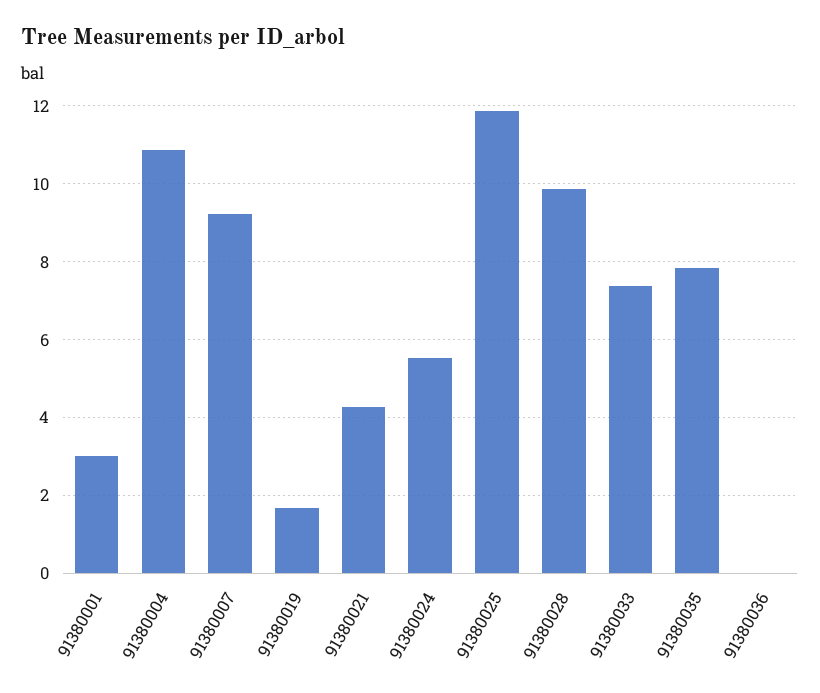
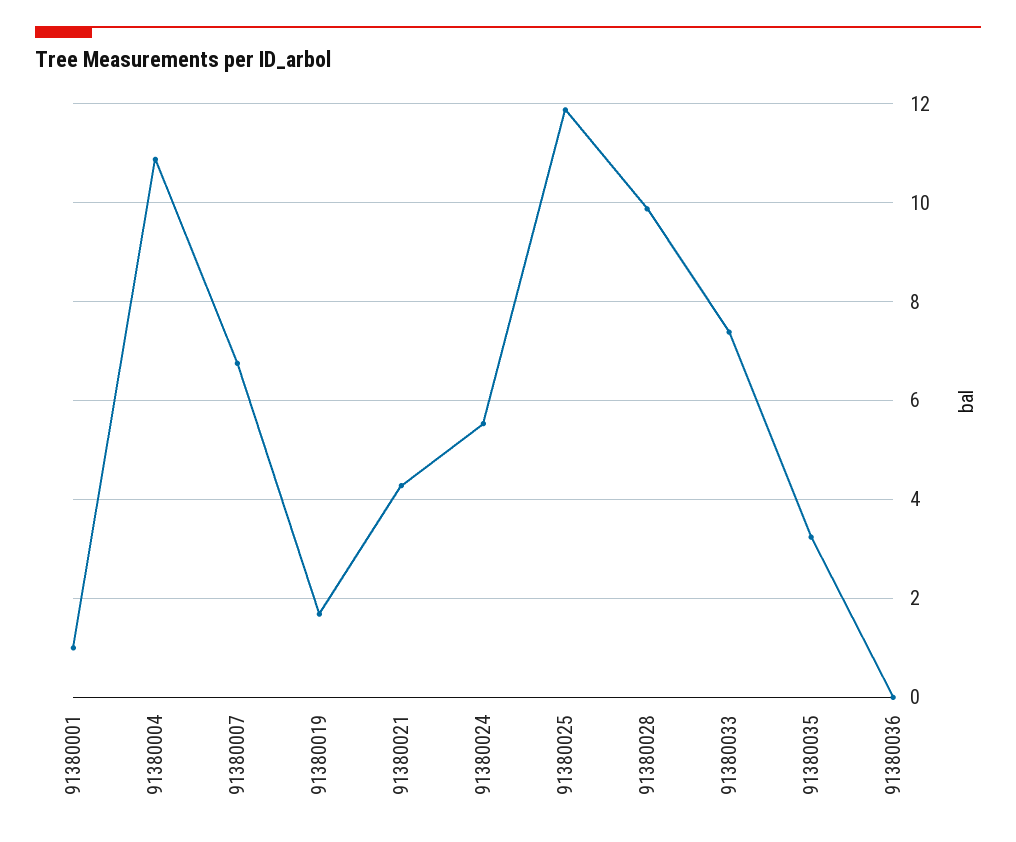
91380001: 3 -> 1
91380007: 9.2 -> 6.8
91380035: 7.8 -> 3.2

